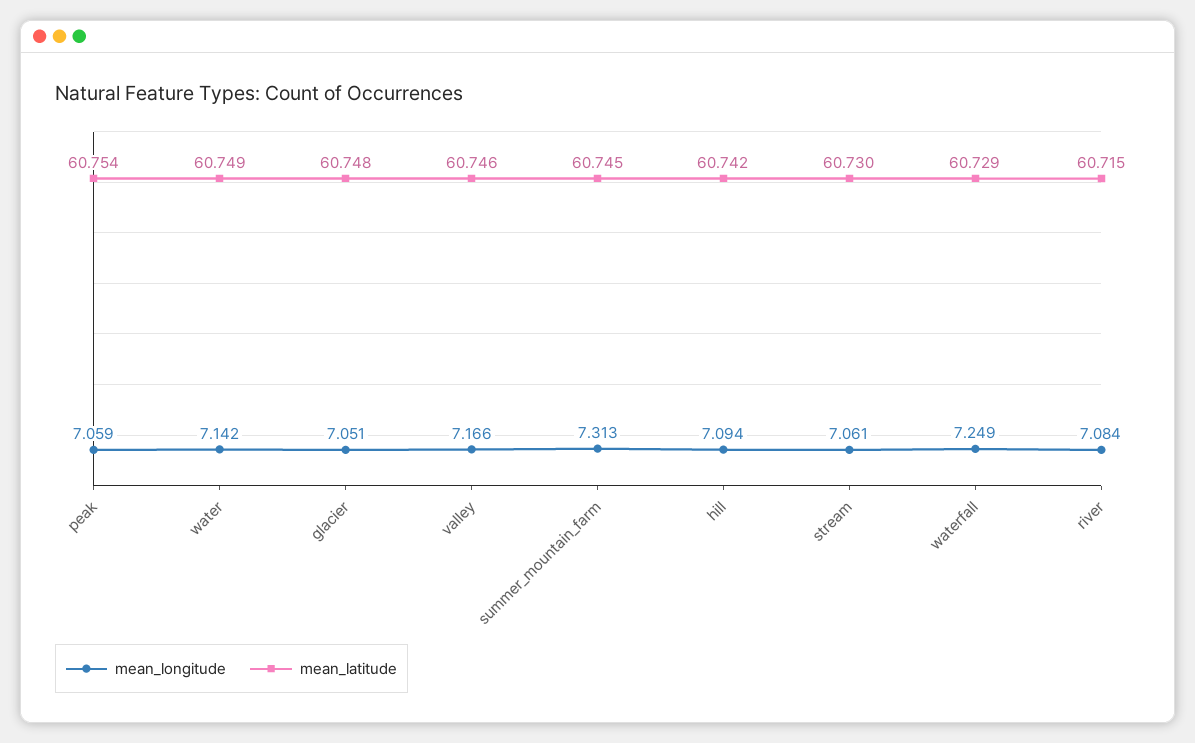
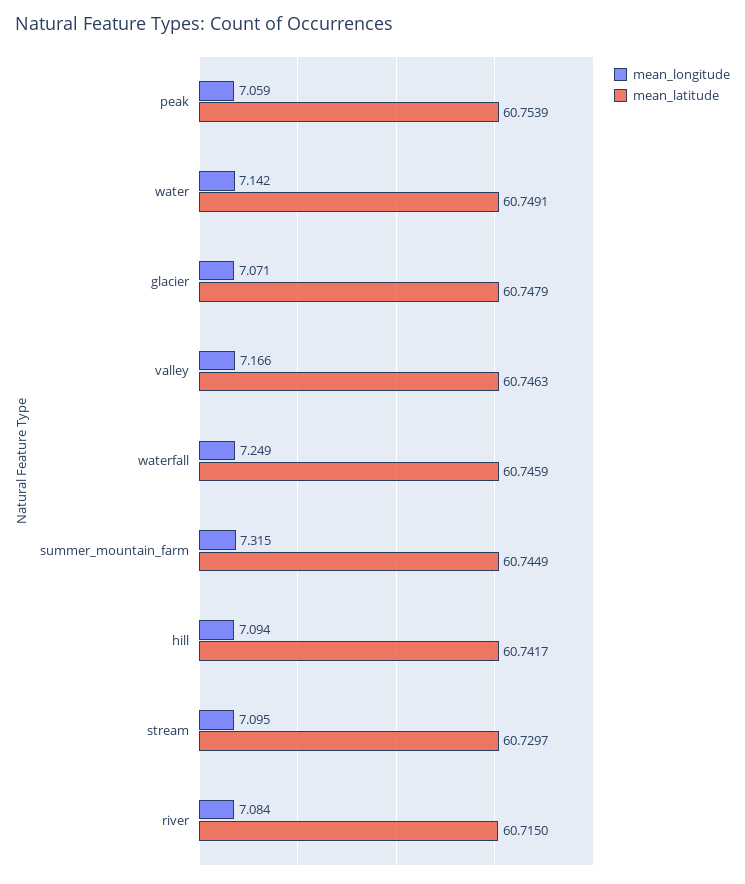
mean_longitude, glacier: 7.051 -> 7.071
mean_longitude, summer_mountain_farm: 7.313 -> 7.315
mean_longitude, stream: 7.061 -> 7.095
mean_latitude, waterfall: 60.729 -> 60.7459

